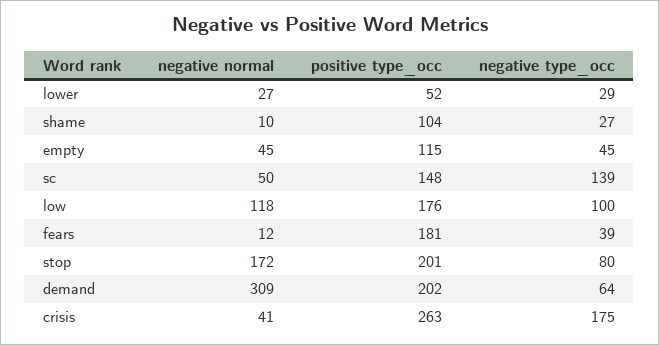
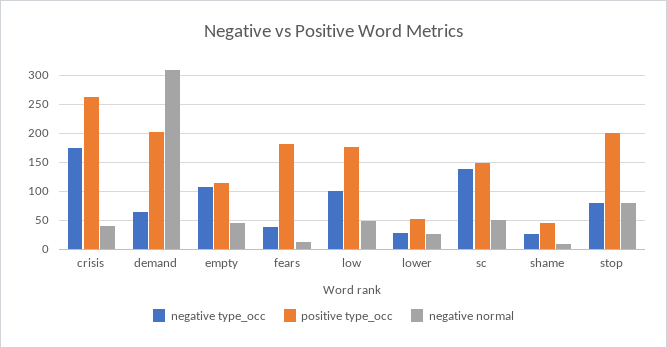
positive type_occ, shame: 104 -> 50
negative type_occ, empty: 45 -> 100
negative normal, low: 118 -> 50
negative normal, stop: 172 -> 75

